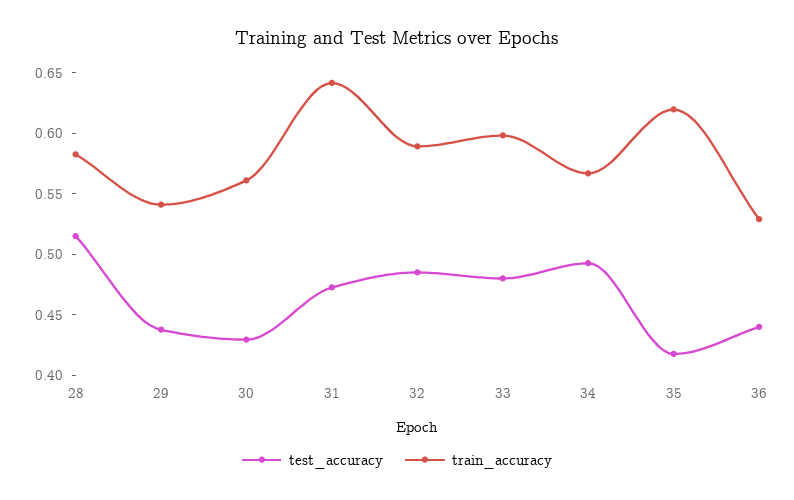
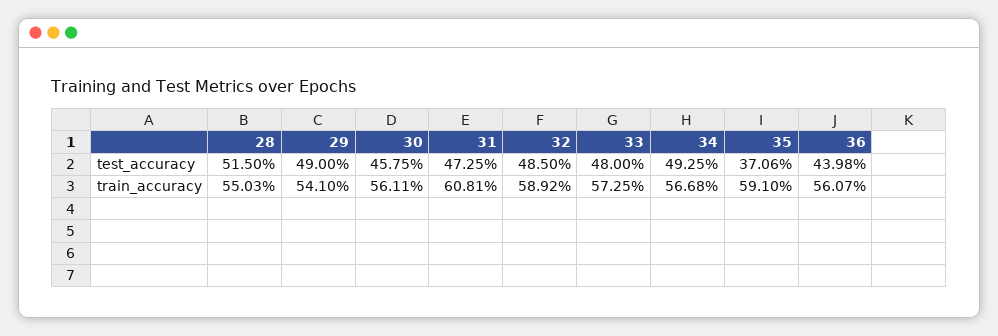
train_accuracy, 28: 0.58 -> 0.5503
test_accuracy, 29: 0.44 -> 0.49
test_accuracy, 30: 0.43 -> 0.4575
train_accuracy, 31: 0.64 -> 0.6081
train_accuracy, 33: 0.6 -> 0.5725
test_accuracy, 35: 0.42 -> 0.3706
train_accuracy, 35: 0.62 -> 0.591
train_accuracy, 36: 0.53 -> 0.5607

